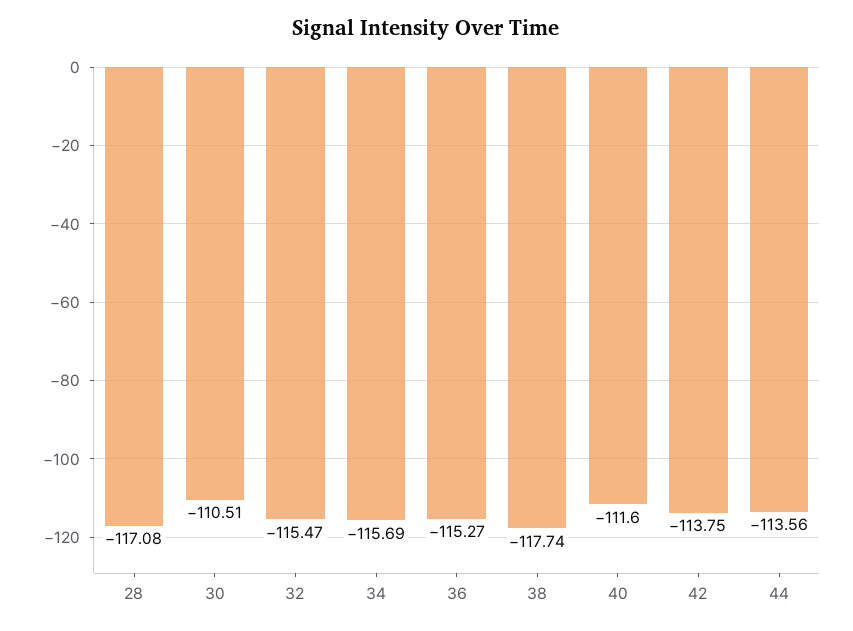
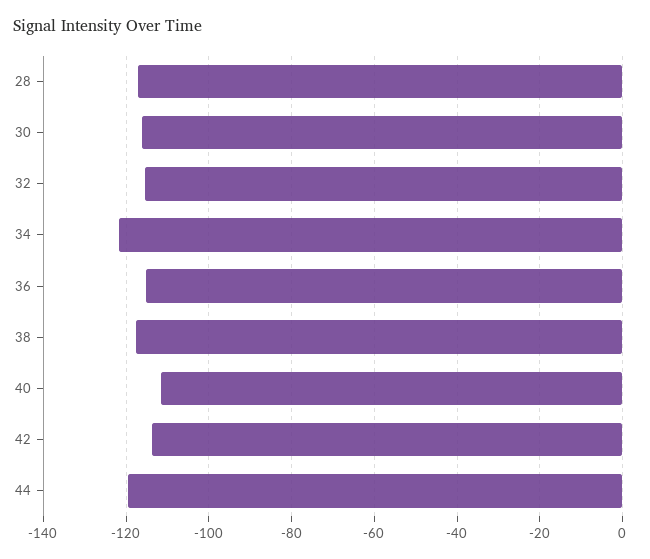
30: -110.51 -> -116
34: -115.69 -> -122
44: -113.56 -> -120

